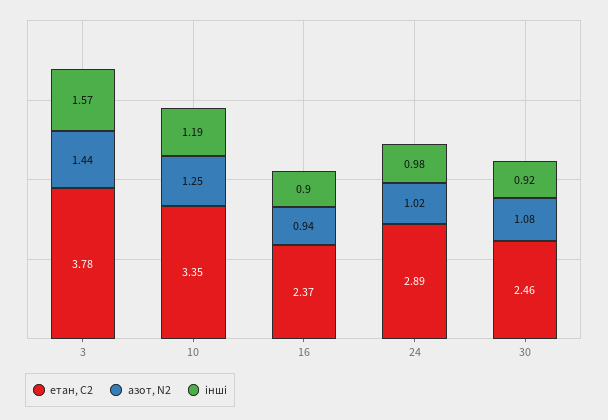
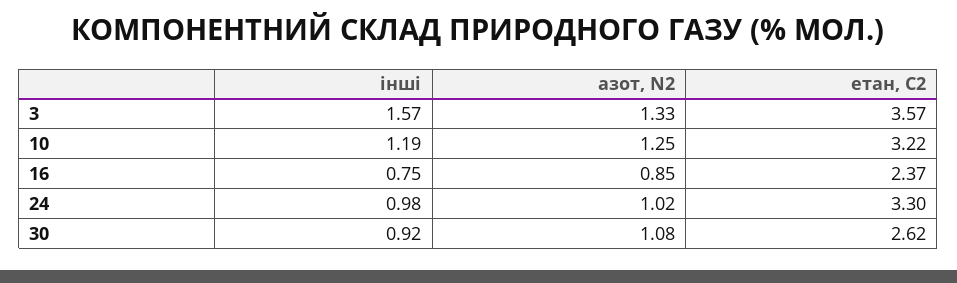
етан, С2, 3: 3.78 -> 3.57
азот, N2, 3: 1.44 -> 1.33
етан, С2, 10: 3.35 -> 3.22
азот, N2, 16: 0.94 -> 0.85
інші, 16: 0.9 -> 0.75
етан, С2, 24: 2.89 -> 3.3
етан, С2, 30: 2.46 -> 2.62

